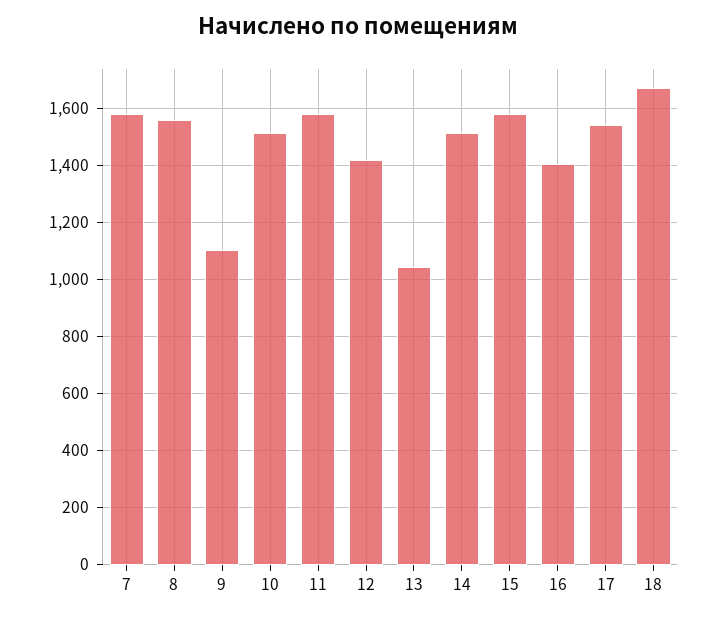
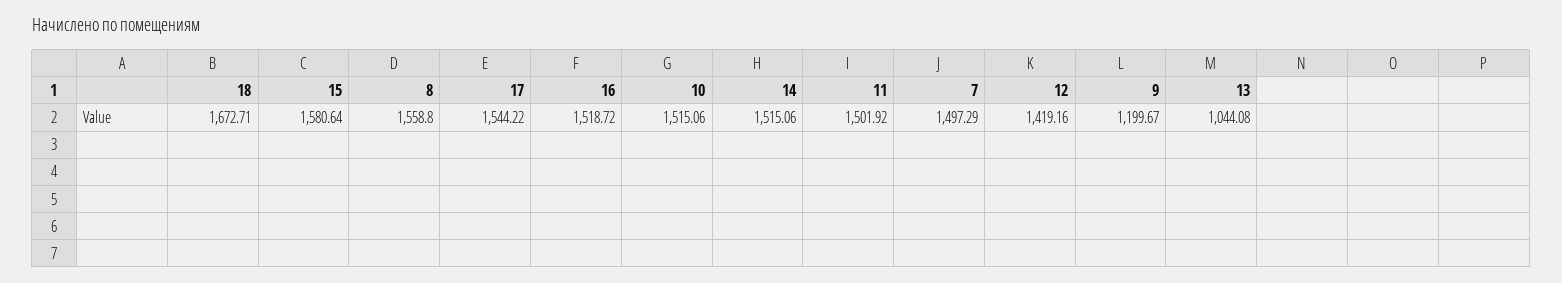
7: 1575 -> 1497.29
9: 1100 -> 1199.67
11: 1575 -> 1501.92
16: 1400 -> 1518.72

